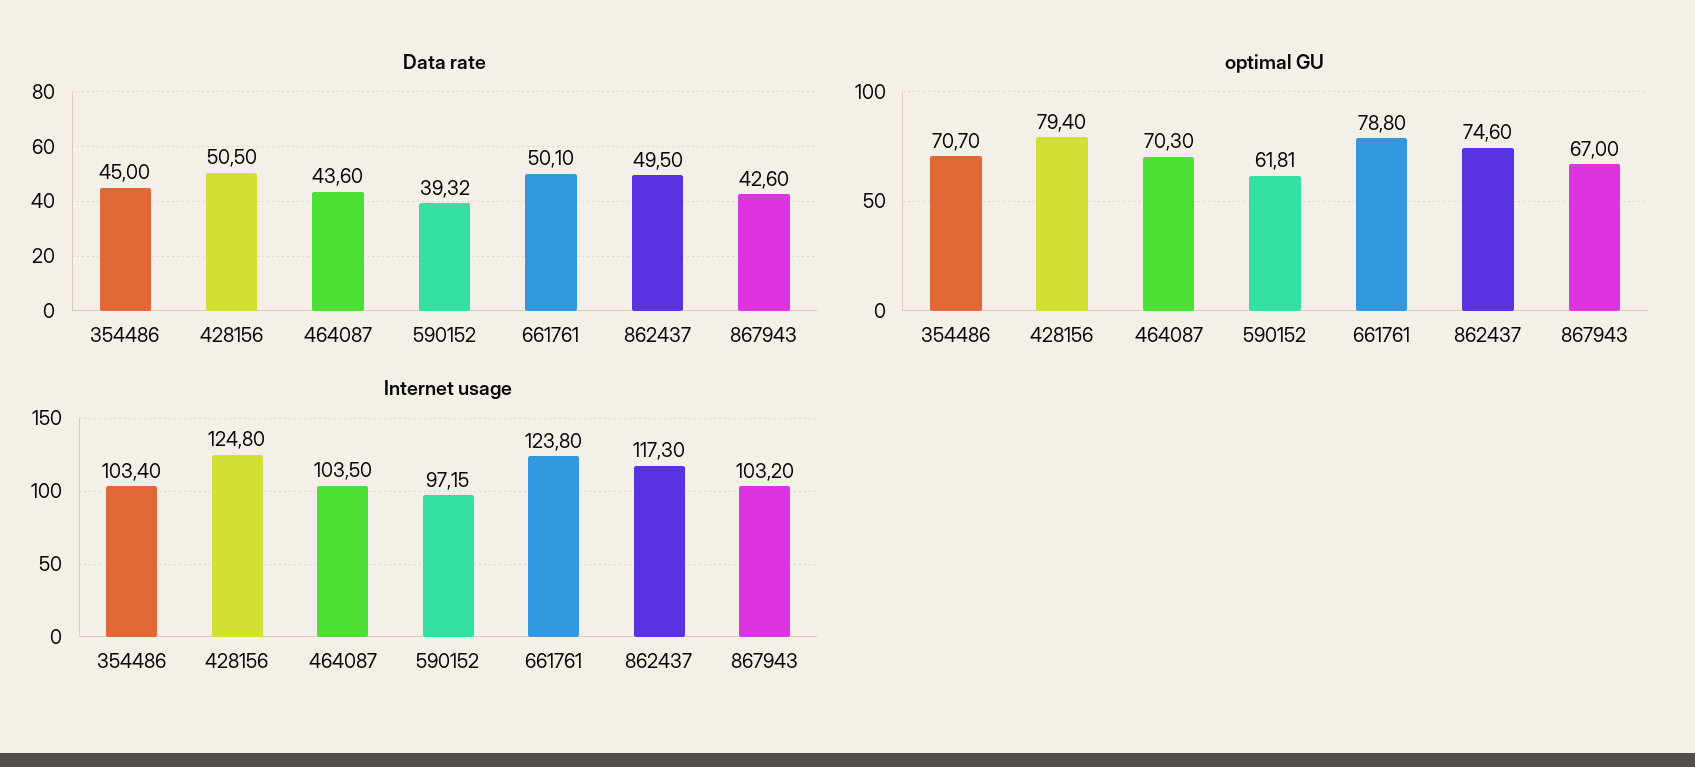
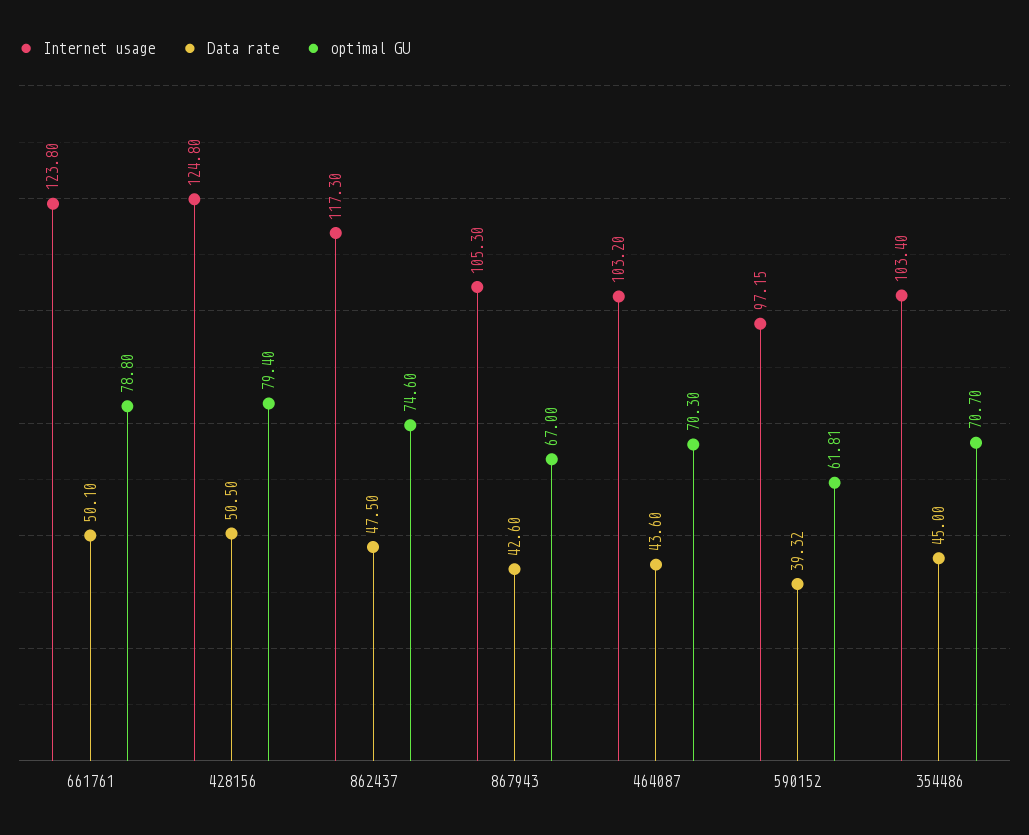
Data rate, 862437: 49.5 -> 47.5
Internet usage, 464087: 103.5 -> 103.2
Internet usage, 867943: 103.2 -> 105.3

